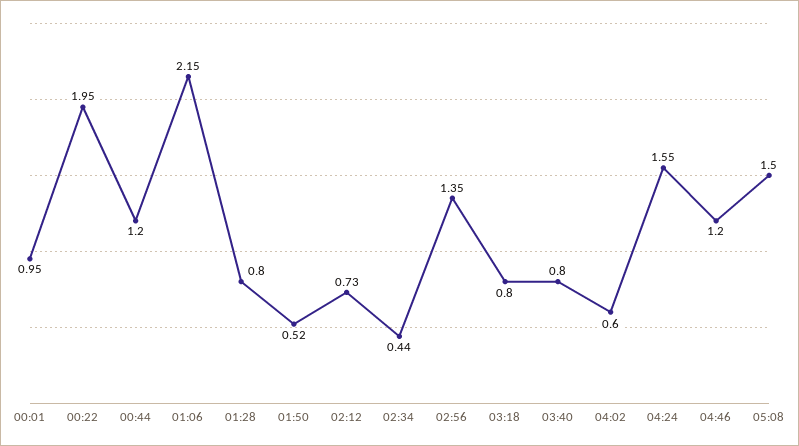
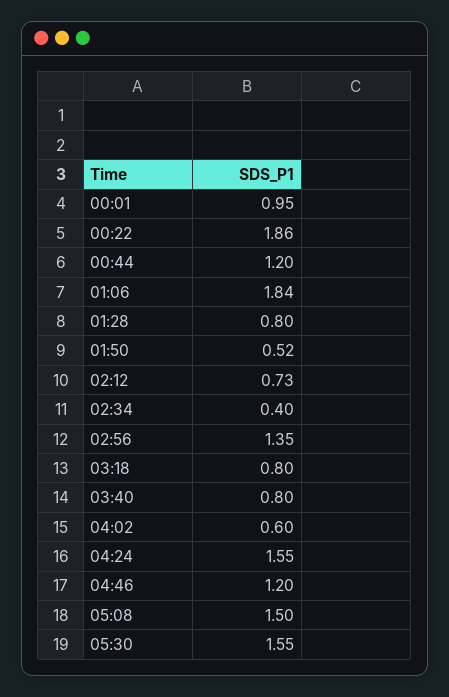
00:22: 1.95 -> 1.86
01:06: 2.15 -> 1.84
02:34: 0.44 -> 0.4
05:30: none -> 1.55

